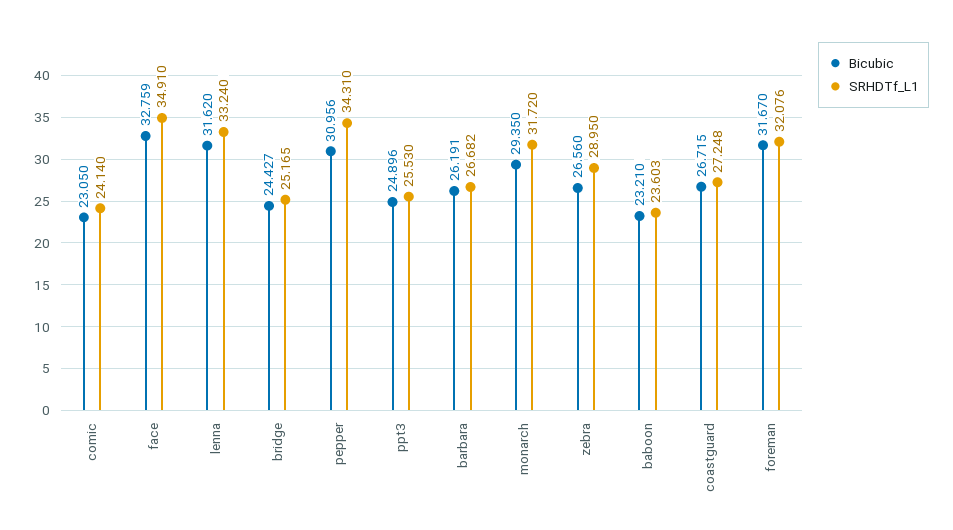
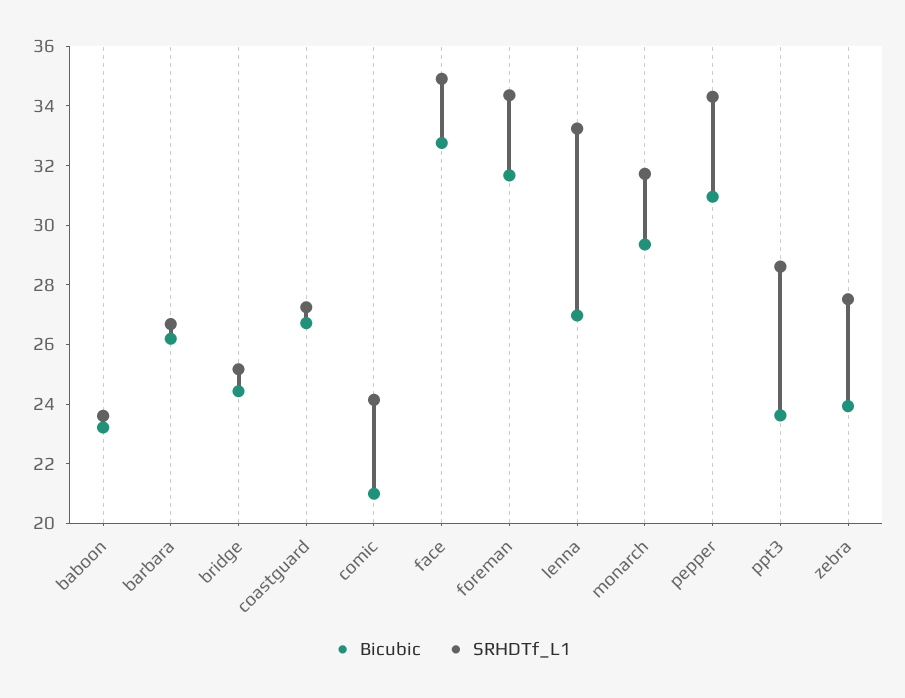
Bicubic, comic: 23.05 -> 21
Bicubic, lenna: 31.62 -> 27
Bicubic, ppt3: 24.896 -> 23.5
SRHDTf_L1, ppt3: 25.53 -> 28.5
Bicubic, zebra: 26.56 -> 24
SRHDTf_L1, zebra: 28.95 -> 27.5
SRHDTf_L1, foreman: 32.076 -> 34.5

